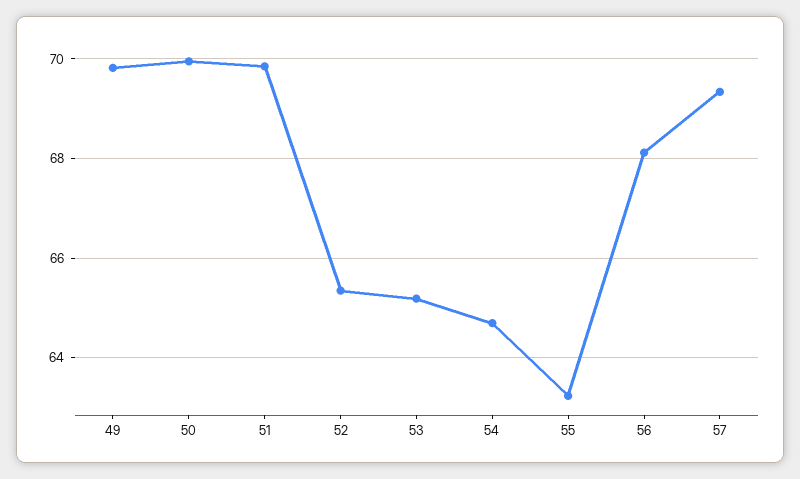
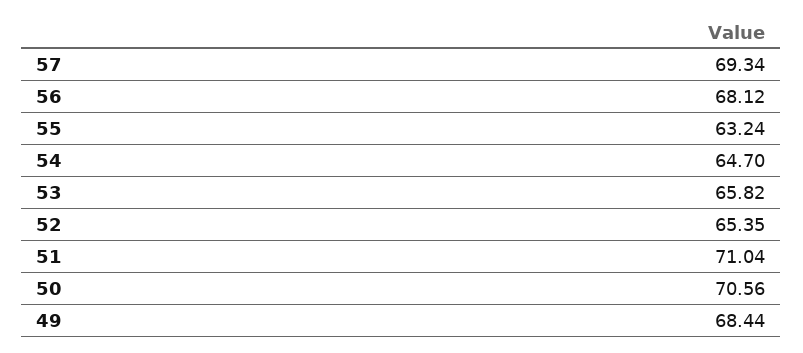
49: 69.8 -> 68.44
50: 70 -> 70.56
51: 69.8 -> 71.04
53: 65.2 -> 65.82

